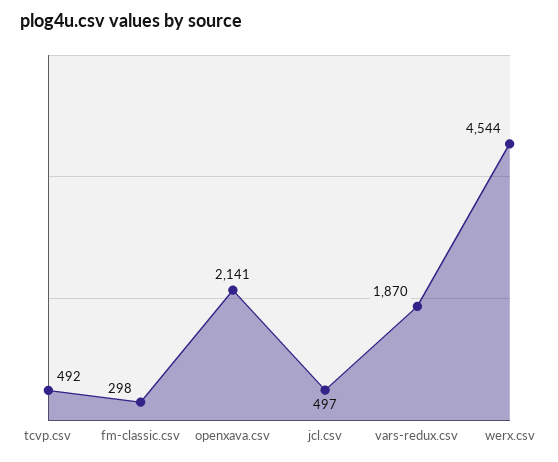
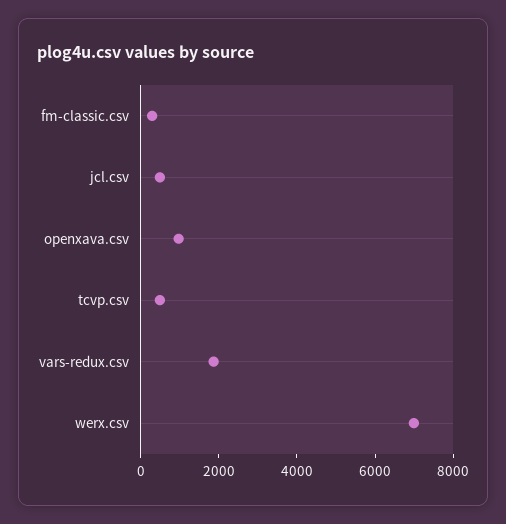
openxava.csv: 2141 -> 1000
werx.csv: 4544 -> 7000

